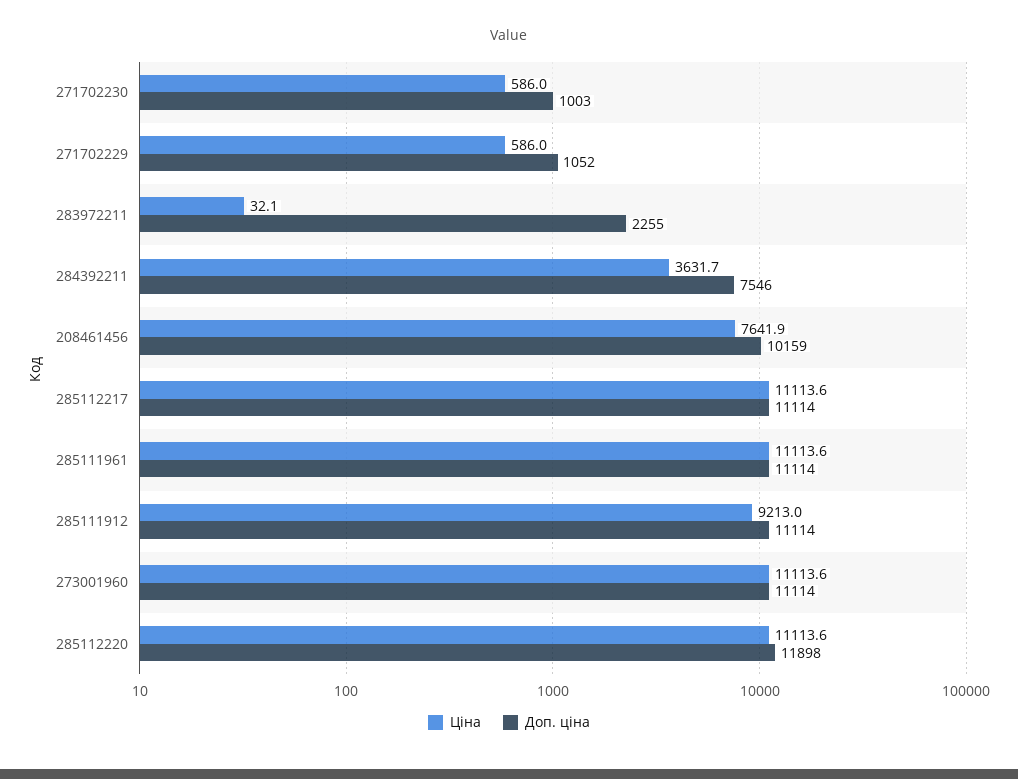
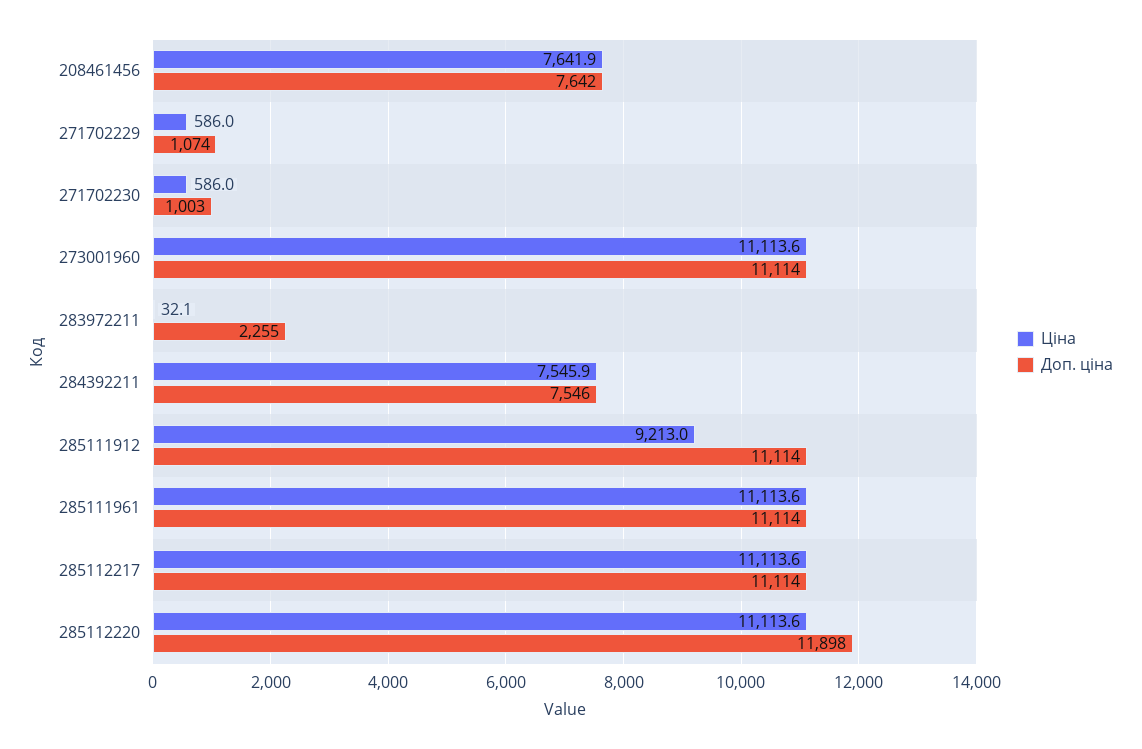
Доп. ціна, 271702229: 1052 -> 1074
Ціна, 284392211: 3631.7 -> 7545.9
Доп. ціна, 208461456: 10159 -> 7642

